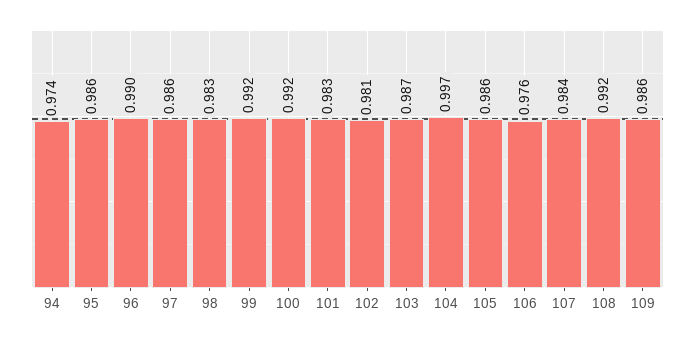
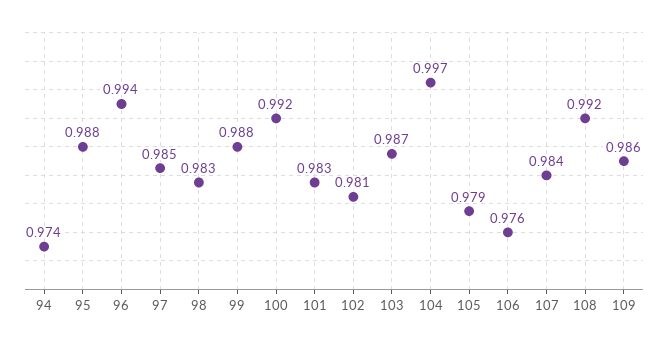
95: 0.986 -> 0.988
96: 0.99 -> 0.994
97: 0.986 -> 0.985
99: 0.992 -> 0.988
105: 0.986 -> 0.979

